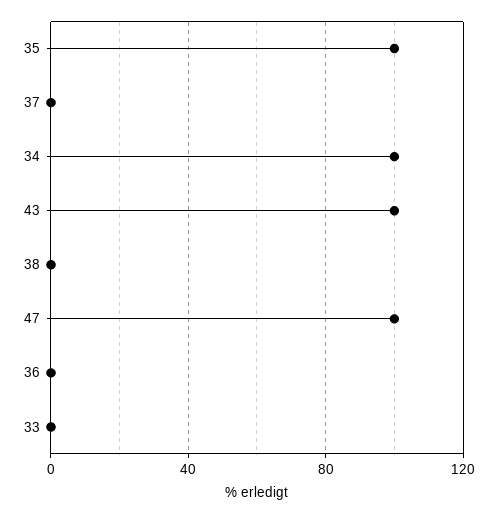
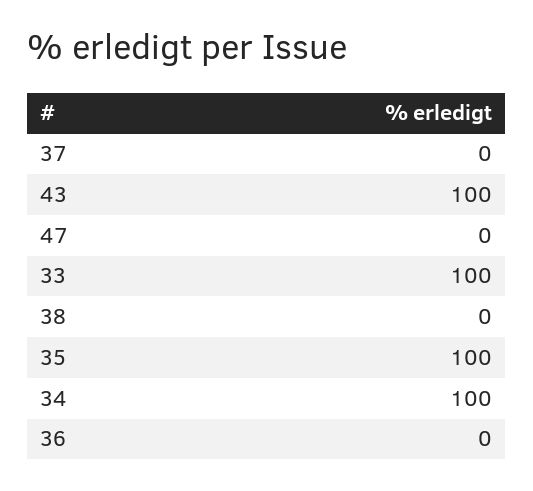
47: 100 -> 0
33: 0 -> 100

